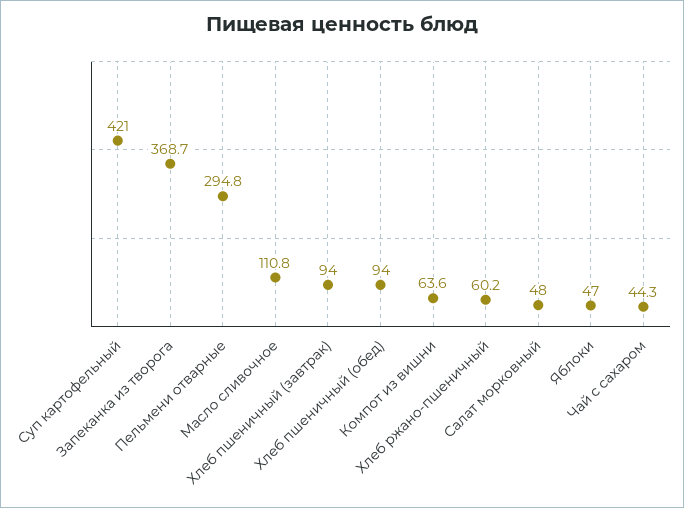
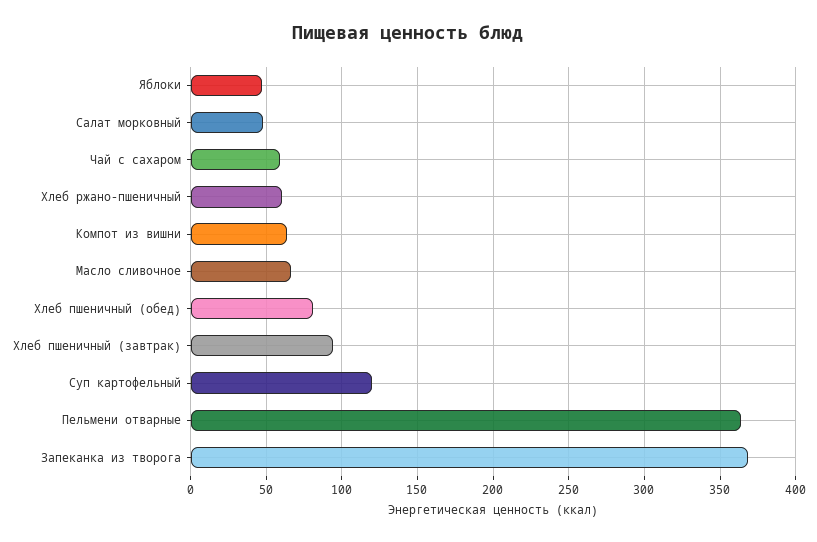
Суп картофельный: 421 -> 120
Пельмени отварные: 294.8 -> 365
Масло сливочное: 110.8 -> 65
Хлеб пшеничный (обед): 94 -> 80
Чай с сахаром: 44.3 -> 60

